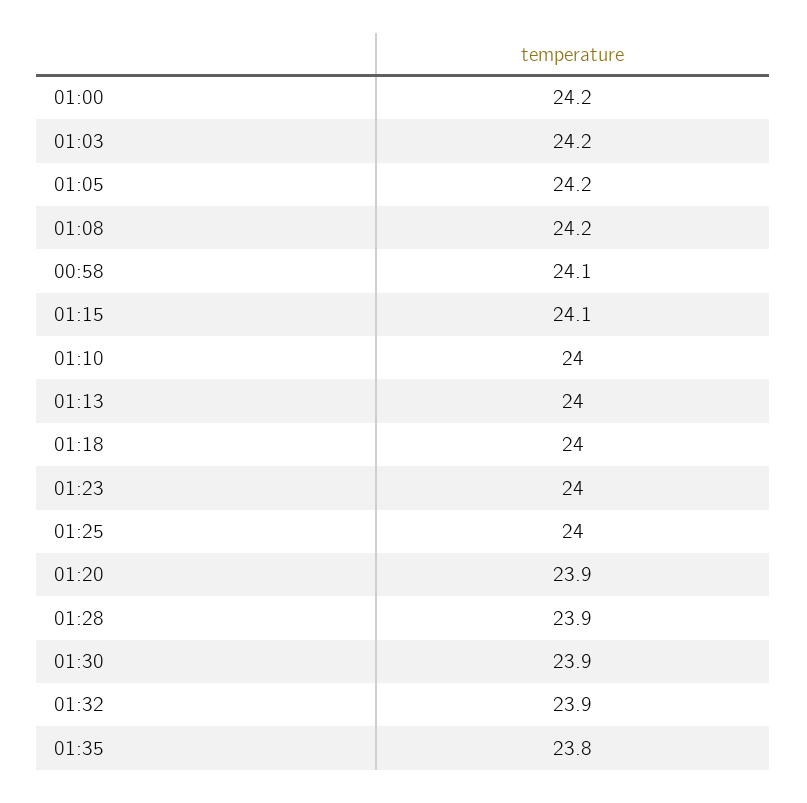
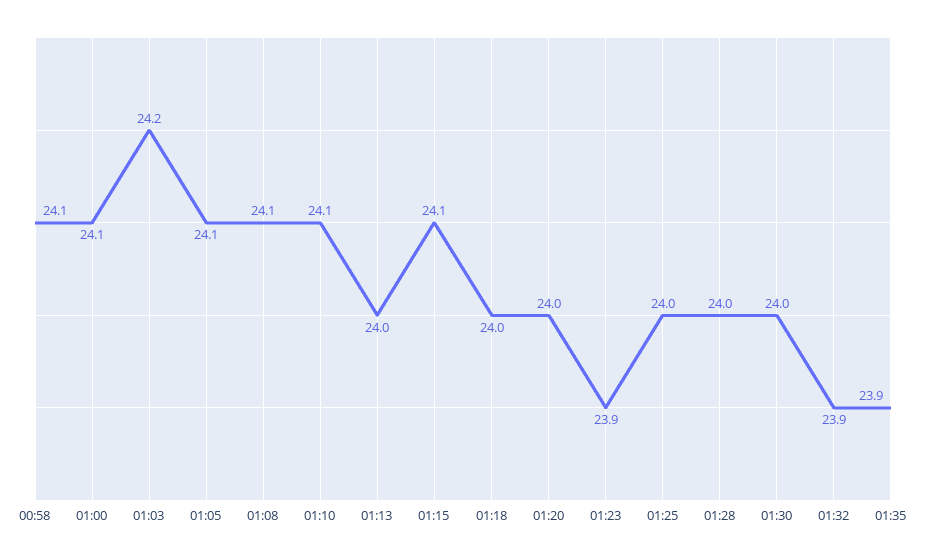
01:00: 24.2 -> 24.1
01:05: 24.2 -> 24.1
01:08: 24.2 -> 24.1
01:10: 24 -> 24.1
01:23: 24 -> 23.9
01:20: 23.9 -> 24
01:28: 23.9 -> 24
01:30: 23.9 -> 24
01:35: 23.8 -> 23.9

